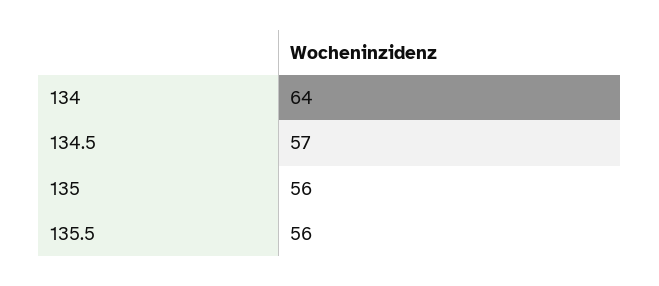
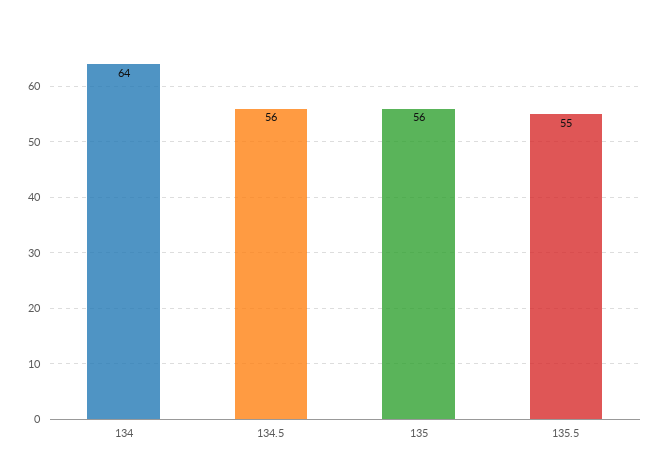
134.5: 57 -> 56
135.5: 56 -> 55

